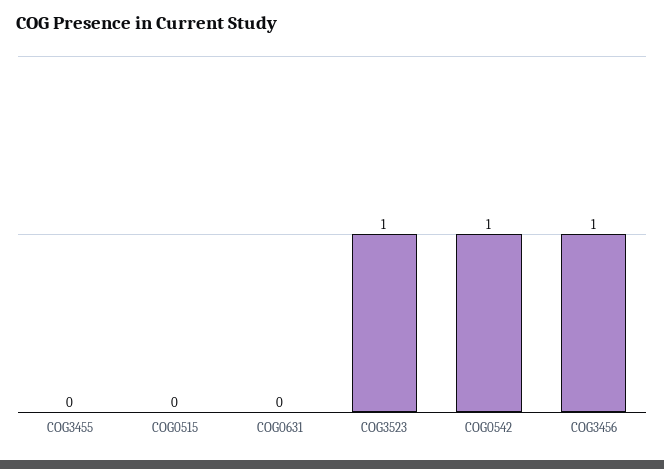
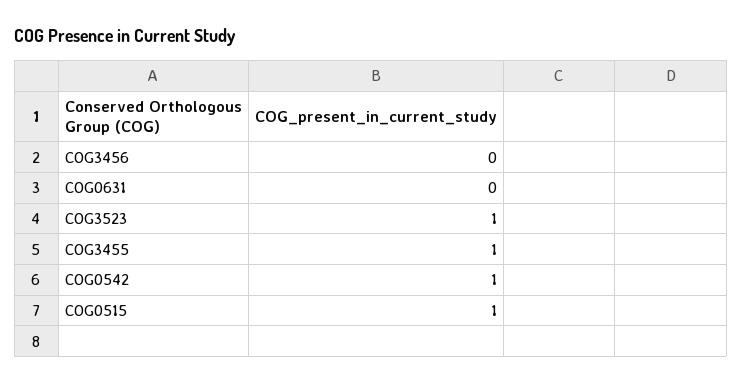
COG3455: 0 -> 1
COG0515: 0 -> 1
COG3456: 1 -> 0

